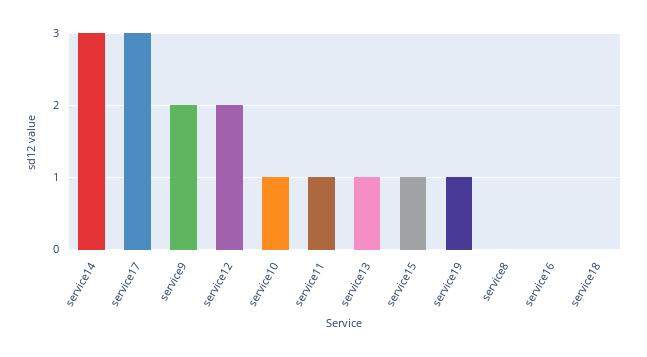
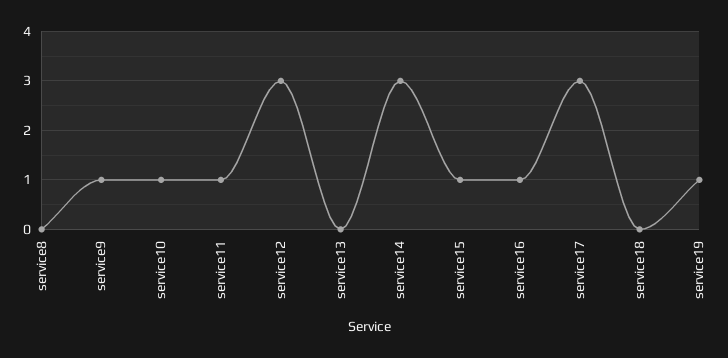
service9: 2 -> 1
service12: 2 -> 3
service13: 1 -> 0
service16: 0 -> 1

